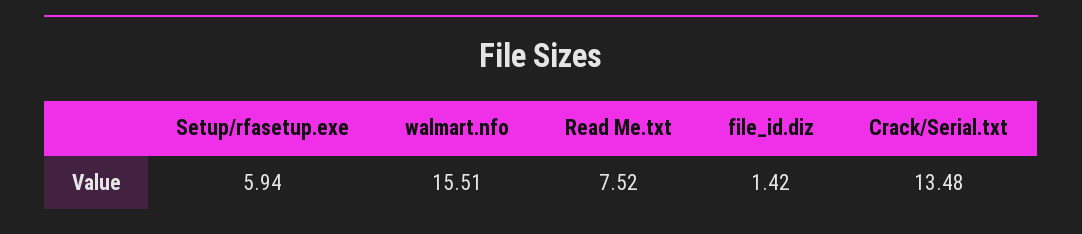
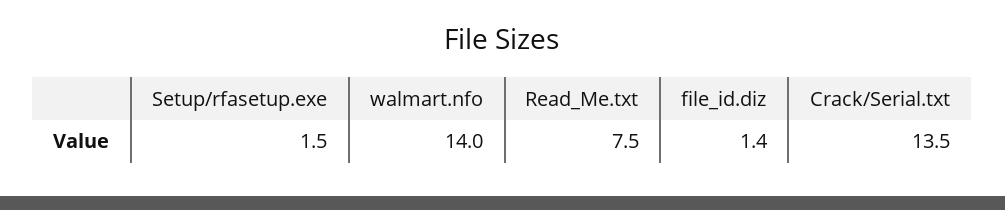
Setup/rfasetup.exe: 5.94 -> 1.5
walmart.nfo: 15.51 -> 14

